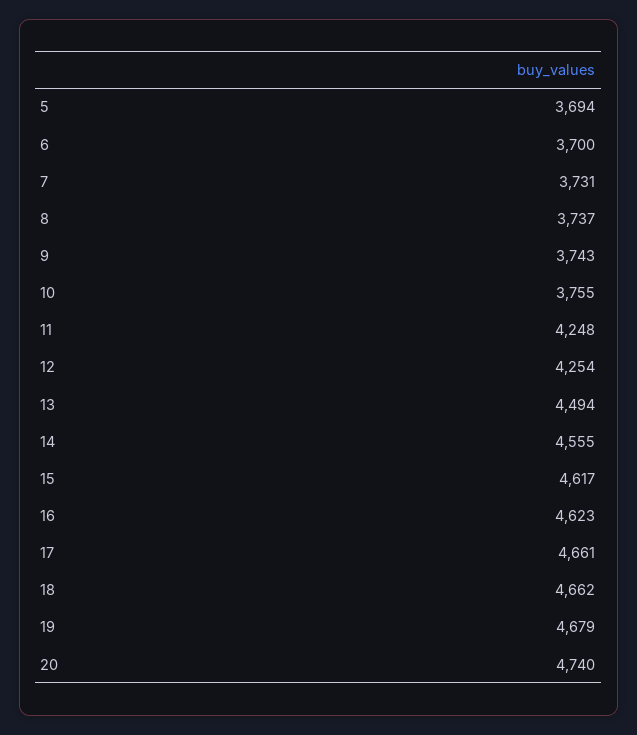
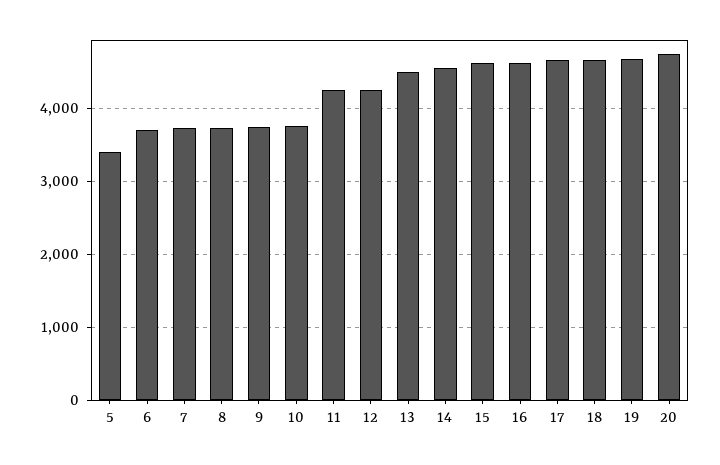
5: 3694 -> 3400

